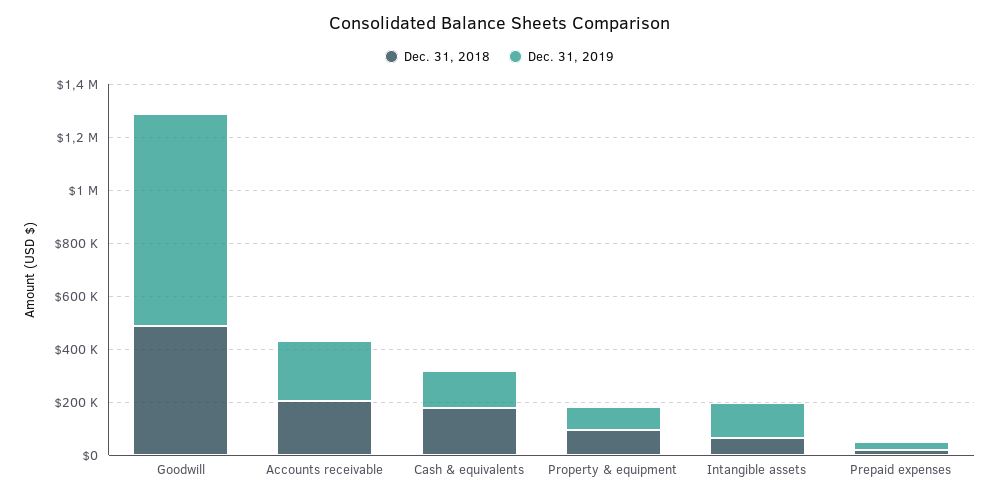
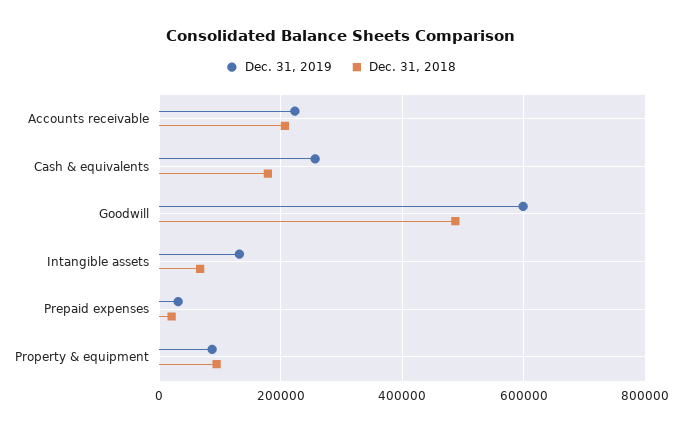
Dec. 31, 2019, Goodwill: 800000 -> 600000
Dec. 31, 2019, Cash & equivalents: 150000 -> 260000

